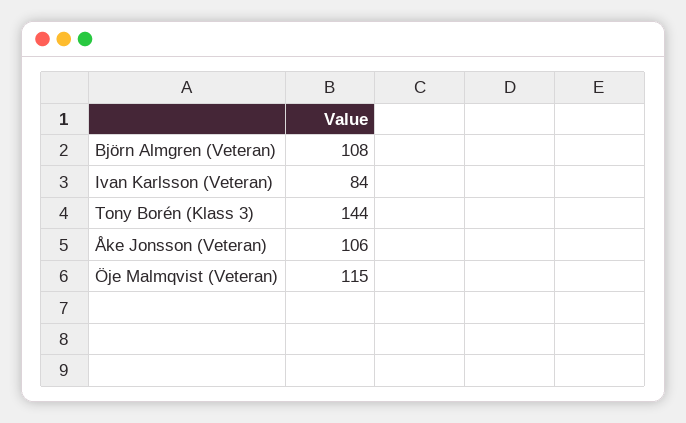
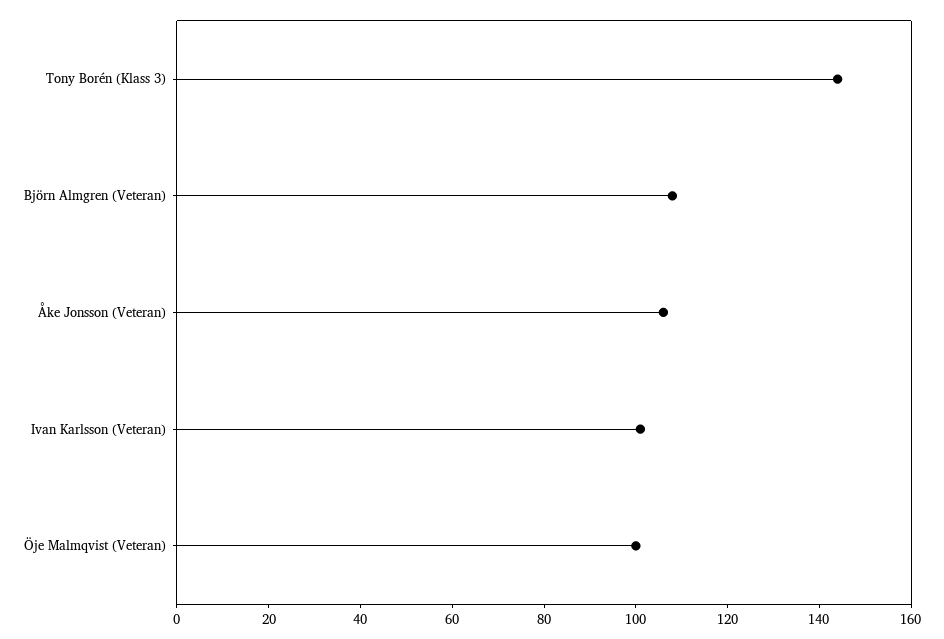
Ivan Karlsson (Veteran): 84 -> 100
Öje Malmqvist (Veteran): 115 -> 100

